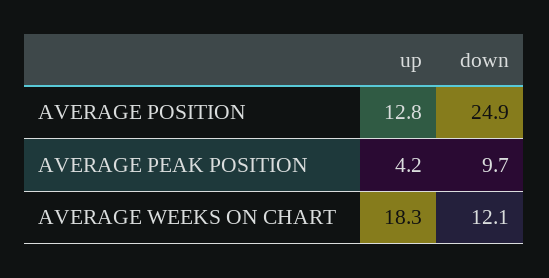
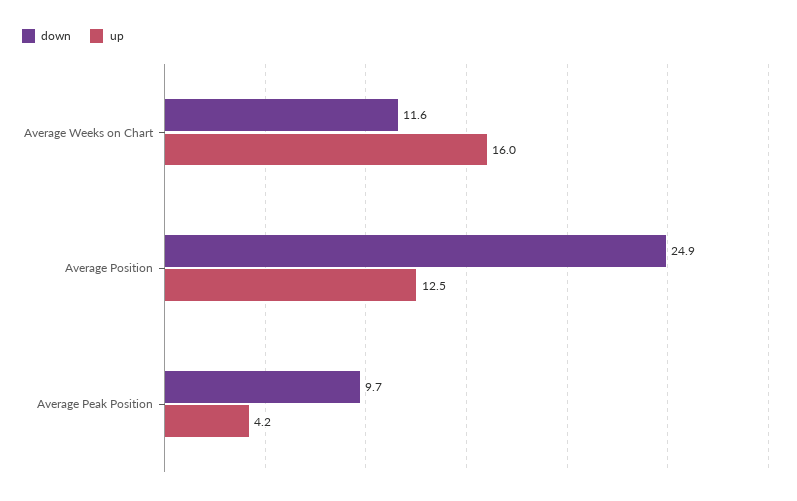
up, AVERAGE POSITION: 12.8 -> 12.5
up, AVERAGE WEEKS ON CHART: 18.3 -> 16
down, AVERAGE WEEKS ON CHART: 12.1 -> 11.6

